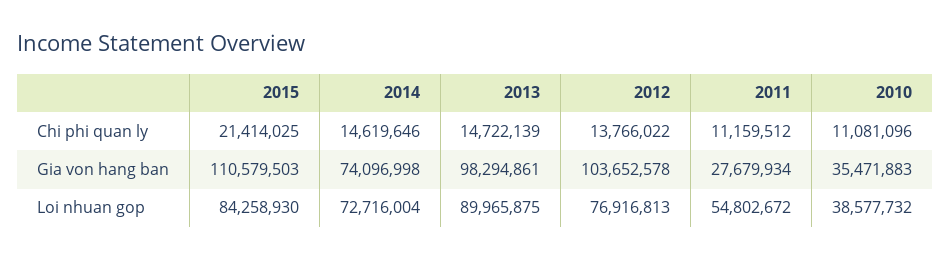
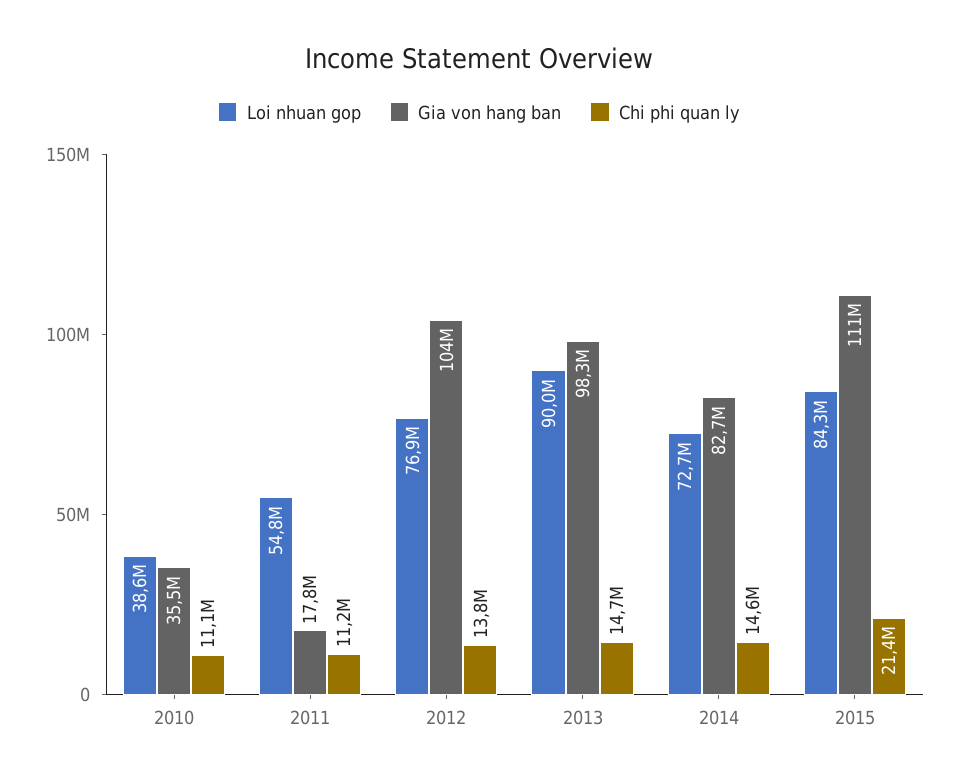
Gia von hang ban, 2014: 74096998 -> 82700000
Gia von hang ban, 2011: 27679934 -> 17800000

